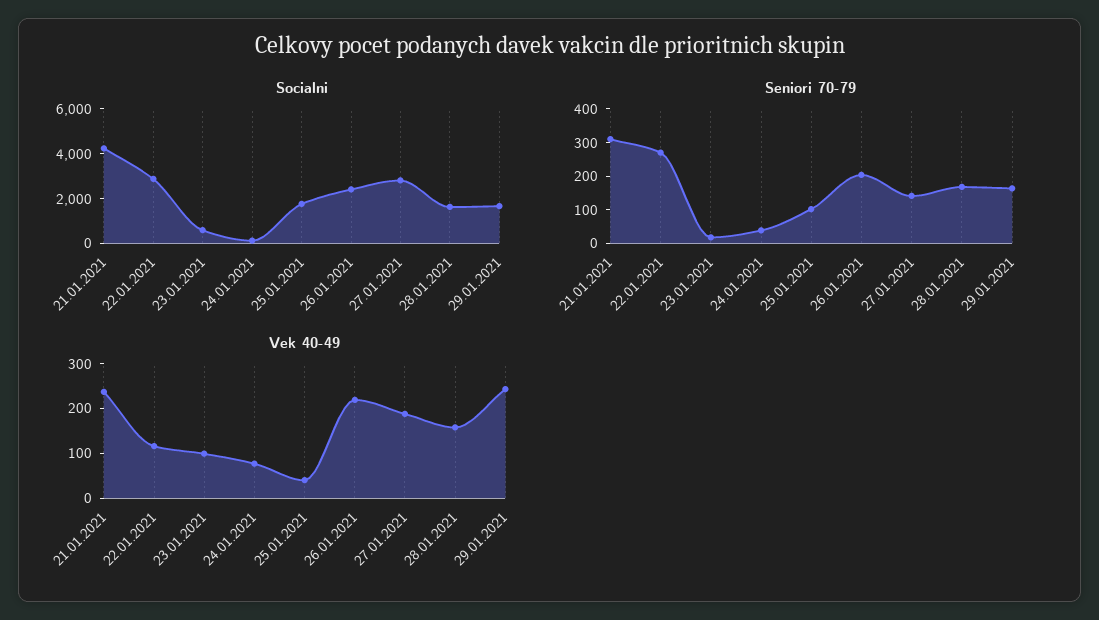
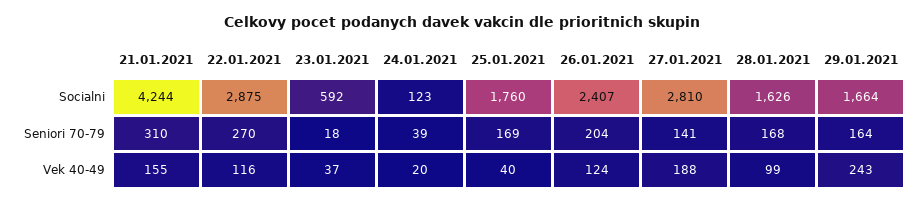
Seniori 70-79, 25.01.2021: 100 -> 169
Vek 40-49, 21.01.2021: 240 -> 155
Vek 40-49, 23.01.2021: 100 -> 37
Vek 40-49, 24.01.2021: 80 -> 20
Vek 40-49, 26.01.2021: 220 -> 124
Vek 40-49, 28.01.2021: 160 -> 99

